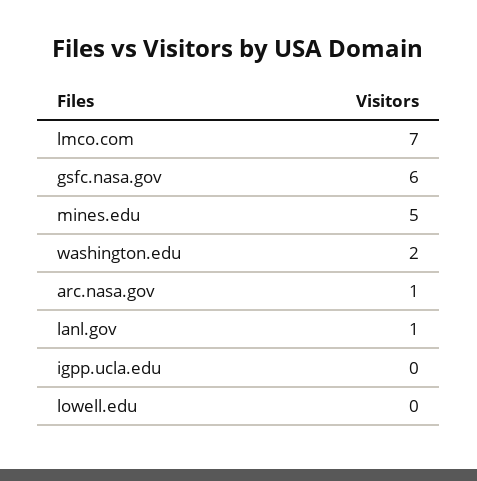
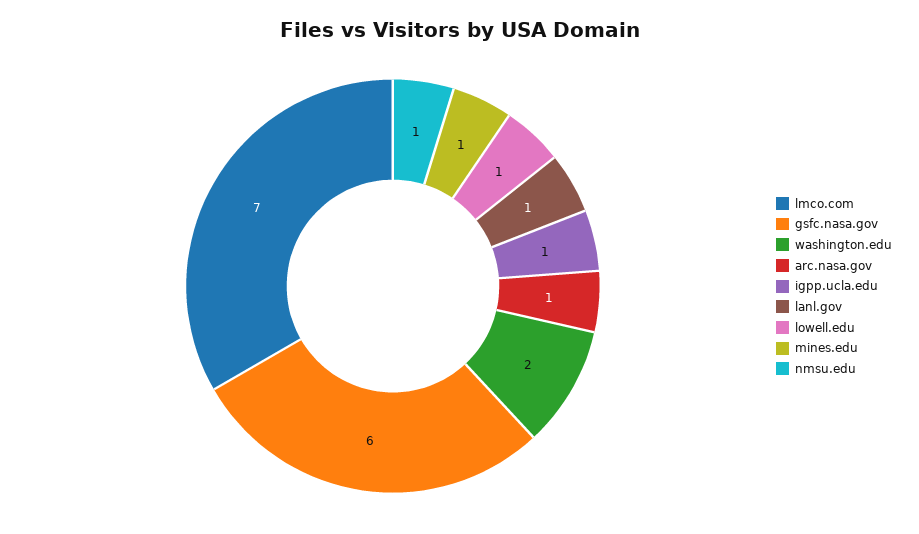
mines.edu: 5 -> 1
igpp.ucla.edu: 0 -> 1
lowell.edu: 0 -> 1
nmsu.edu: none -> 1

